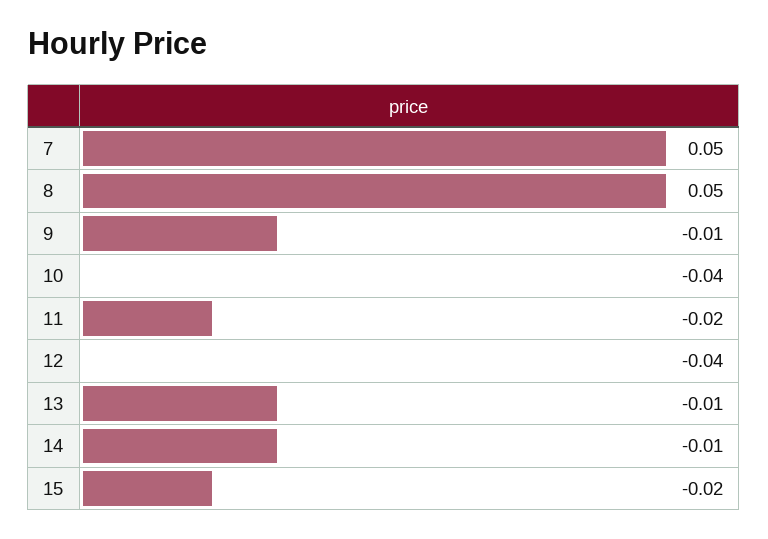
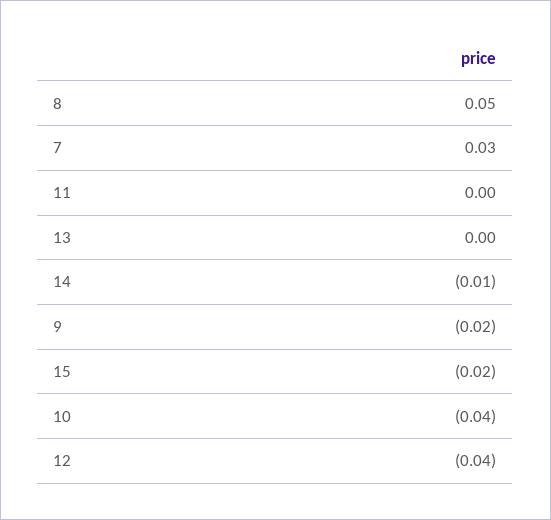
7: 0.05 -> 0.03
9: -0.01 -> -0.02
11: -0.02 -> 0
13: -0.01 -> 0

